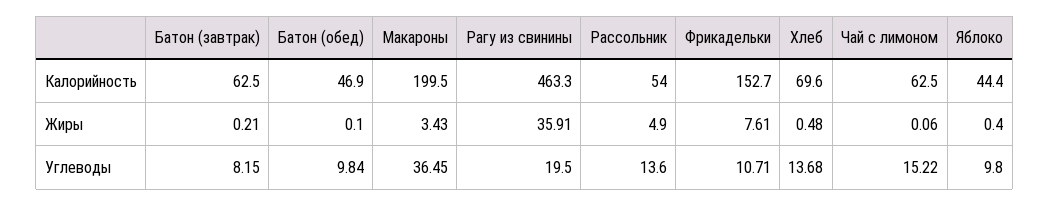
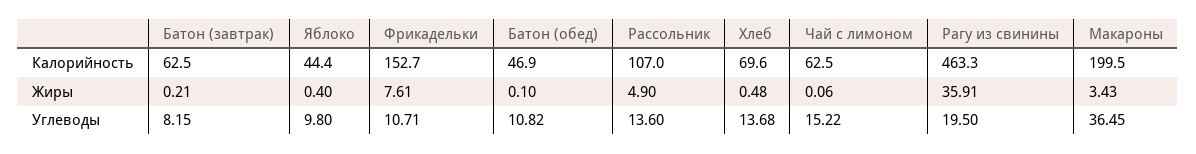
Рассольник, Калорийность: 54 -> 107
Батон (обед), Углеводы: 9.84 -> 10.82

